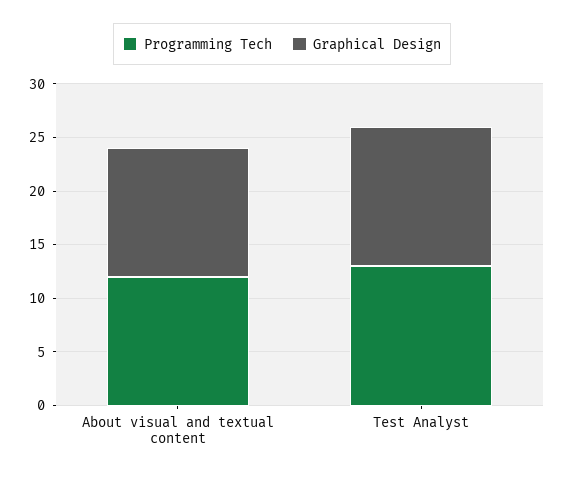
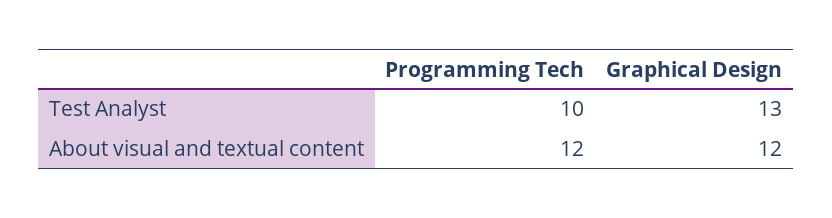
Programming Tech, Test Analyst: 13 -> 10

